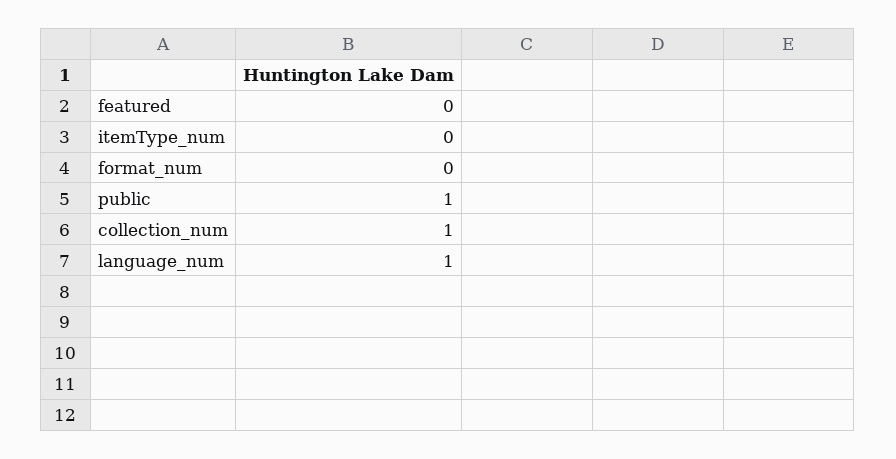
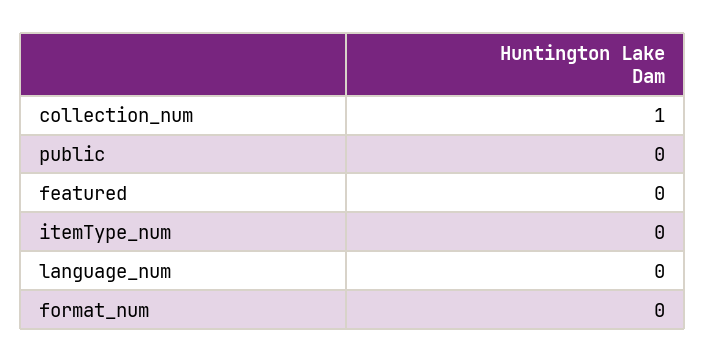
public: 1 -> 0
language_num: 1 -> 0

